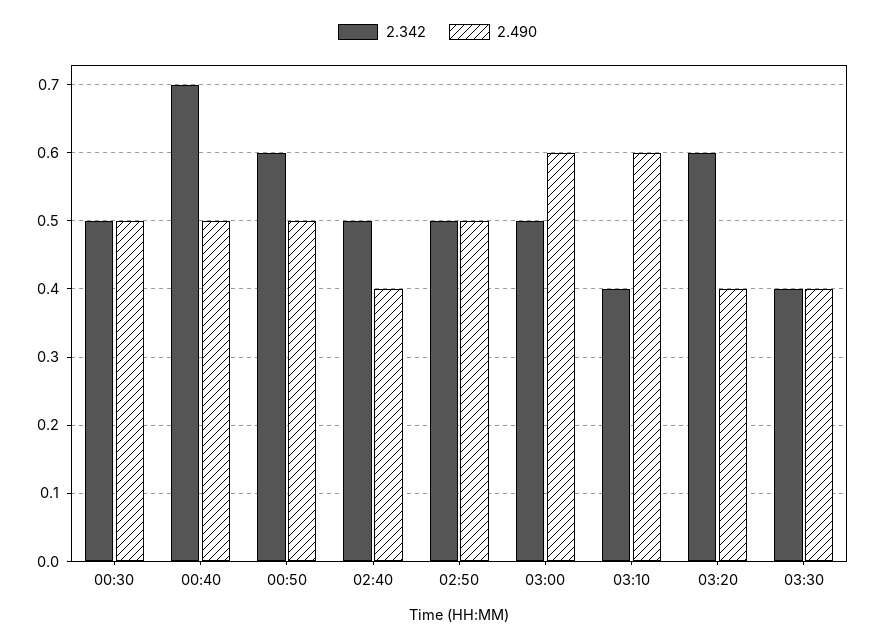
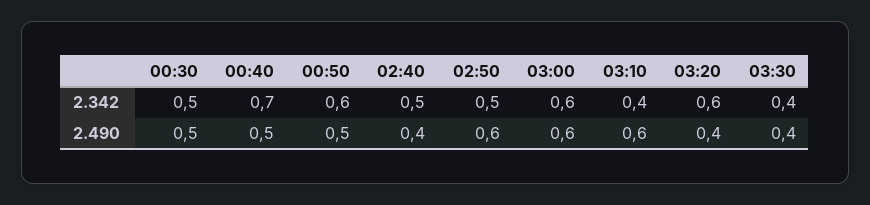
2.490, 02:50: 0.5 -> 0.6
2.342, 03:00: 0.5 -> 0.6

